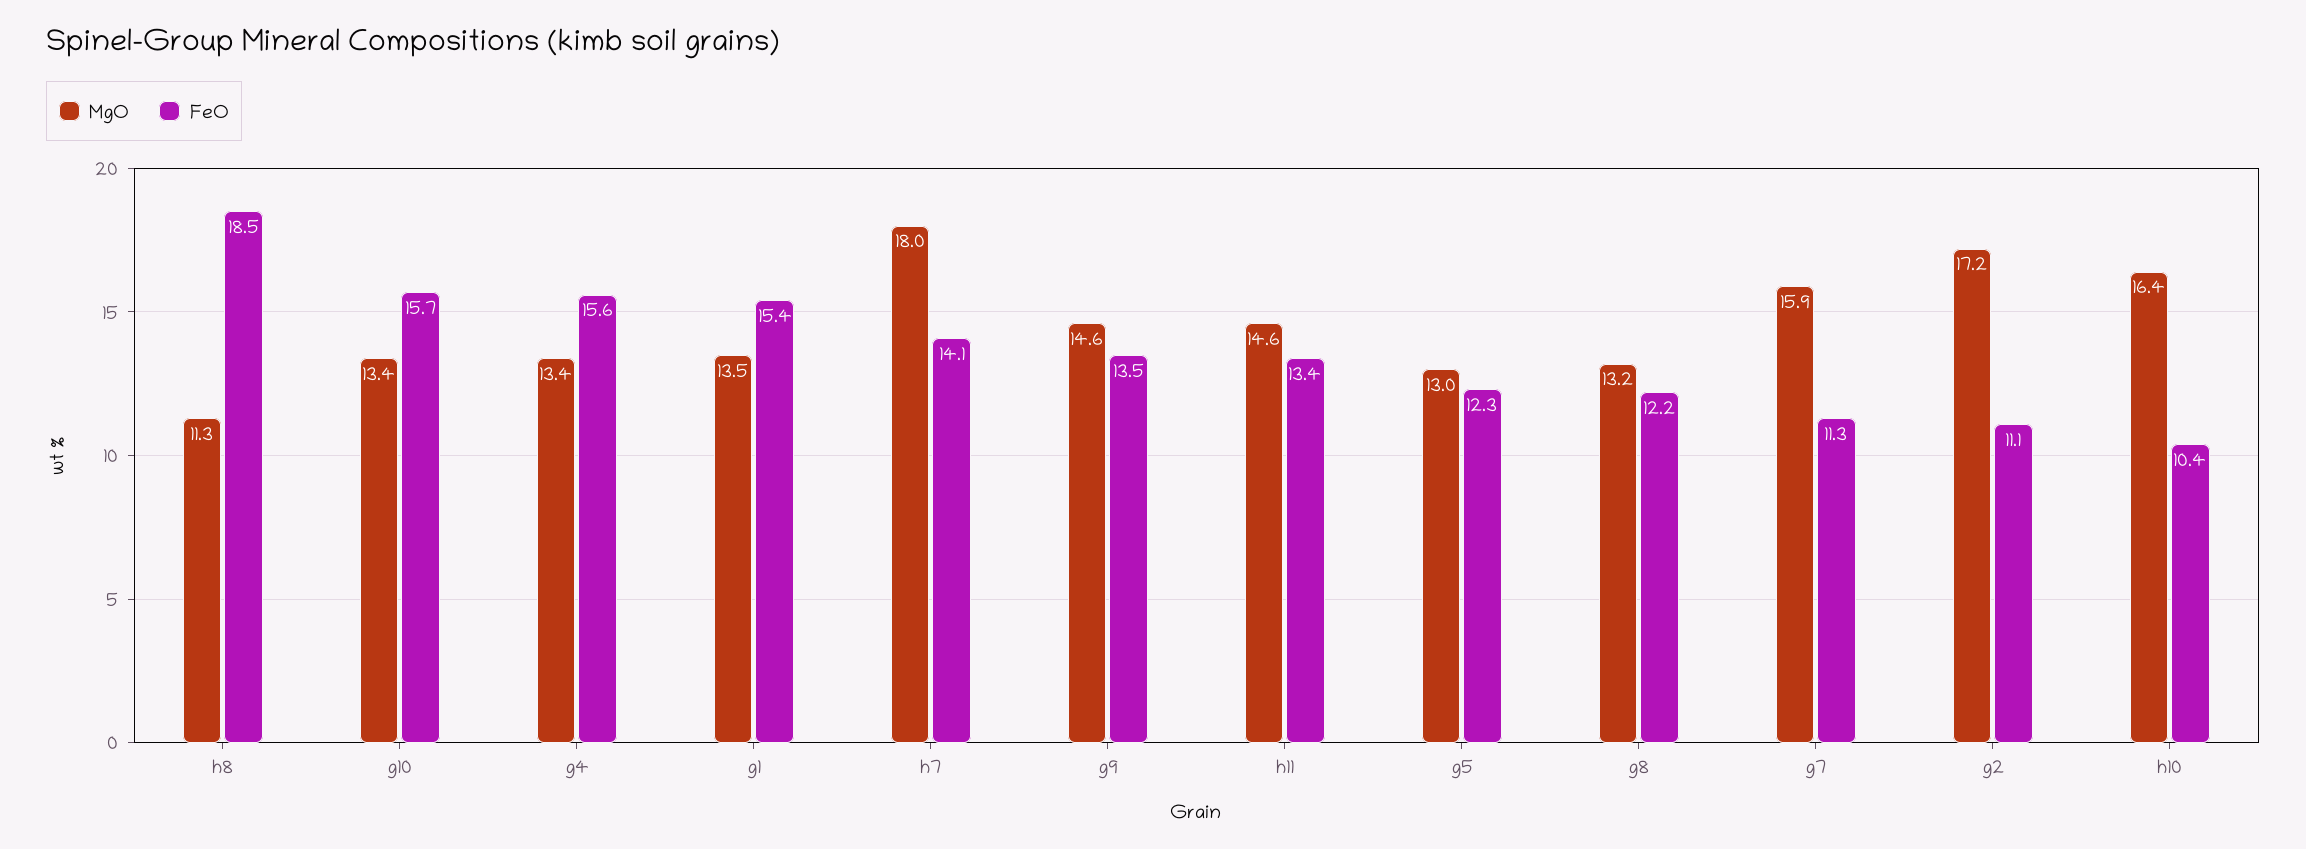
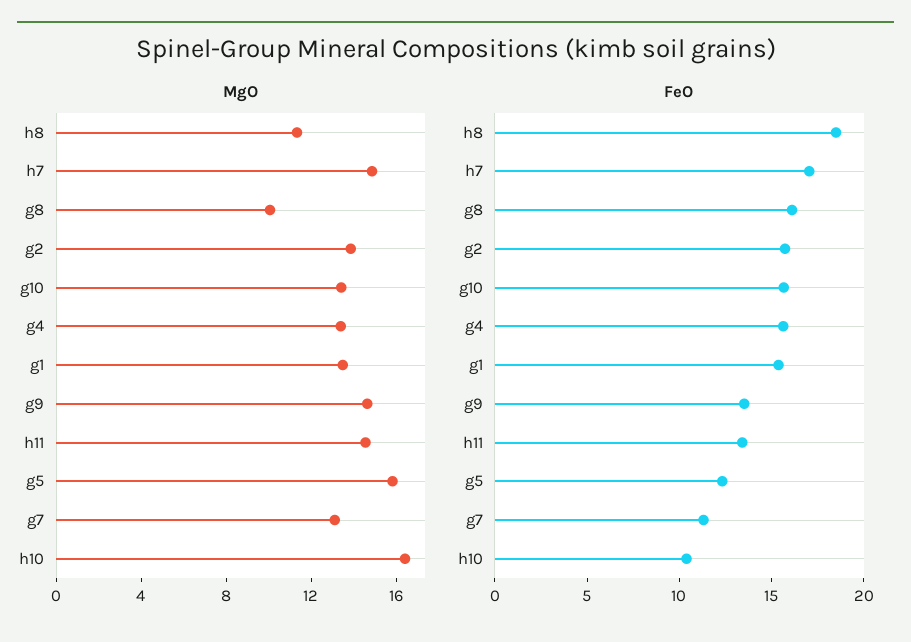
MgO, h7: 18 -> 15
FeO, h7: 14.1 -> 17
MgO, g5: 13 -> 16
MgO, g8: 13.2 -> 10
FeO, g8: 12.2 -> 16
MgO, g7: 15.9 -> 13
MgO, g2: 17.2 -> 14
FeO, g2: 11.1 -> 16

